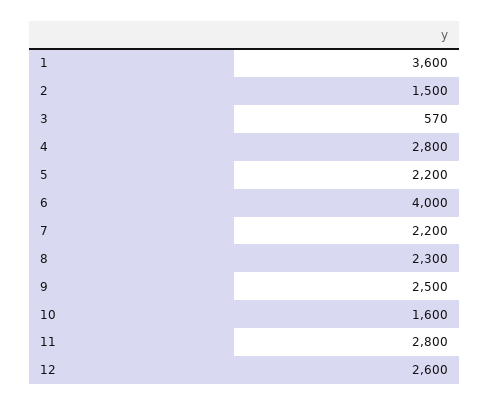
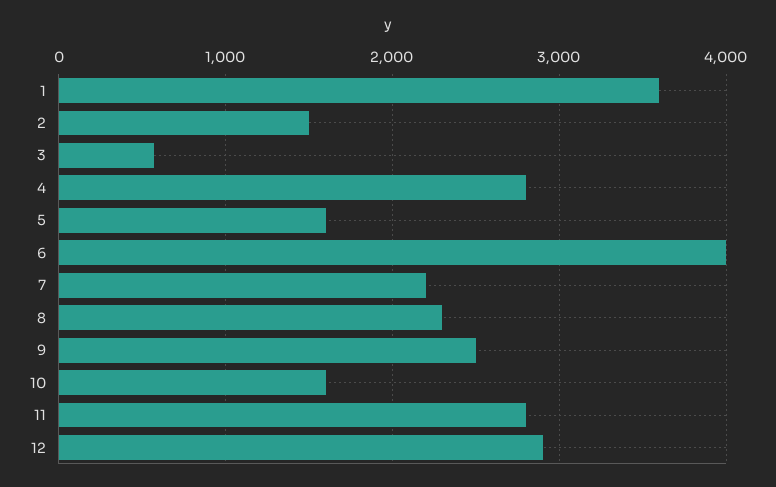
5: 2200 -> 1600
12: 2600 -> 2900

